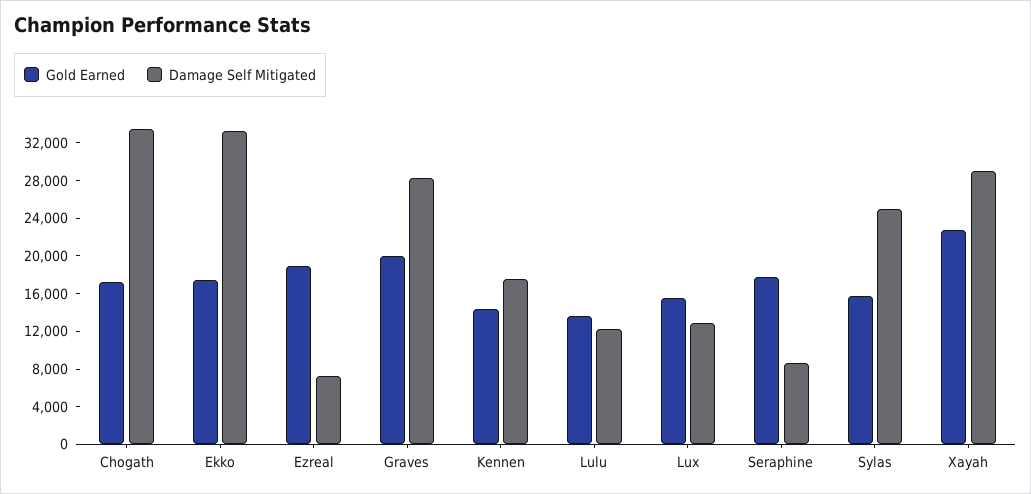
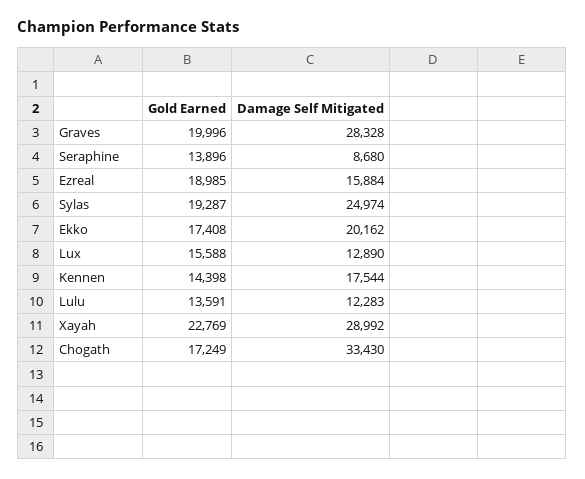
Damage Self Mitigated, Ekko: 33000 -> 20162
Damage Self Mitigated, Ezreal: 7000 -> 15884
Gold Earned, Seraphine: 18000 -> 13896
Gold Earned, Sylas: 16000 -> 19287

